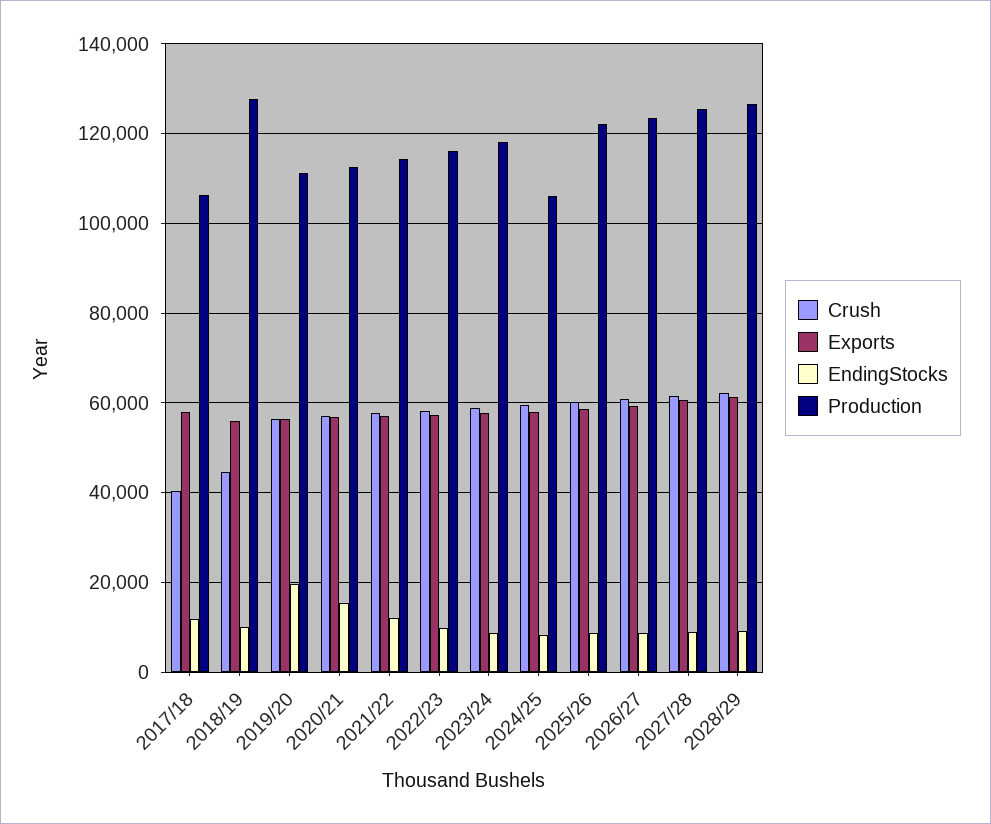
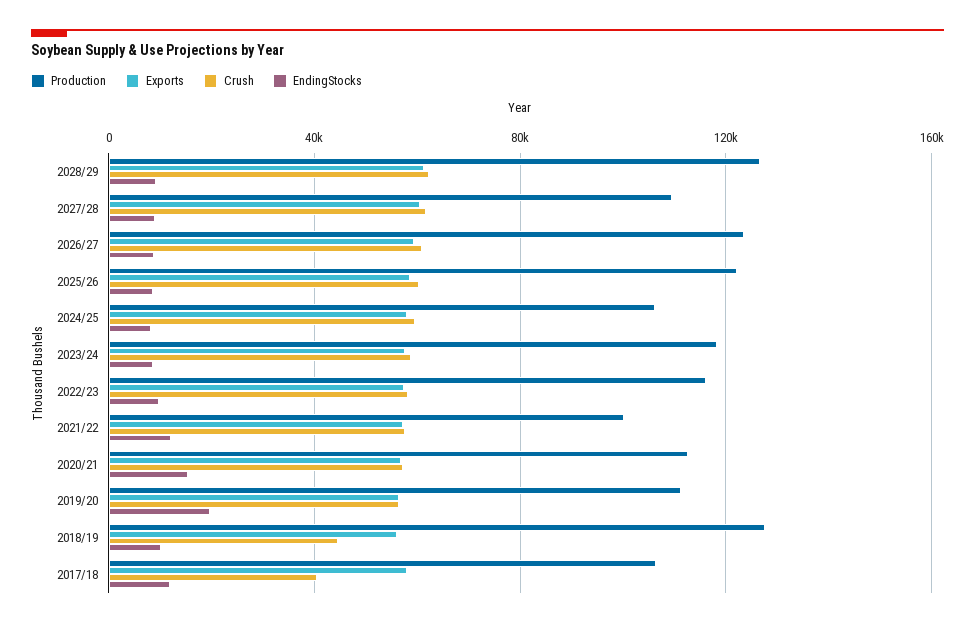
Production, 2021/22: 114000 -> 100000
Production, 2027/28: 126000 -> 110000

